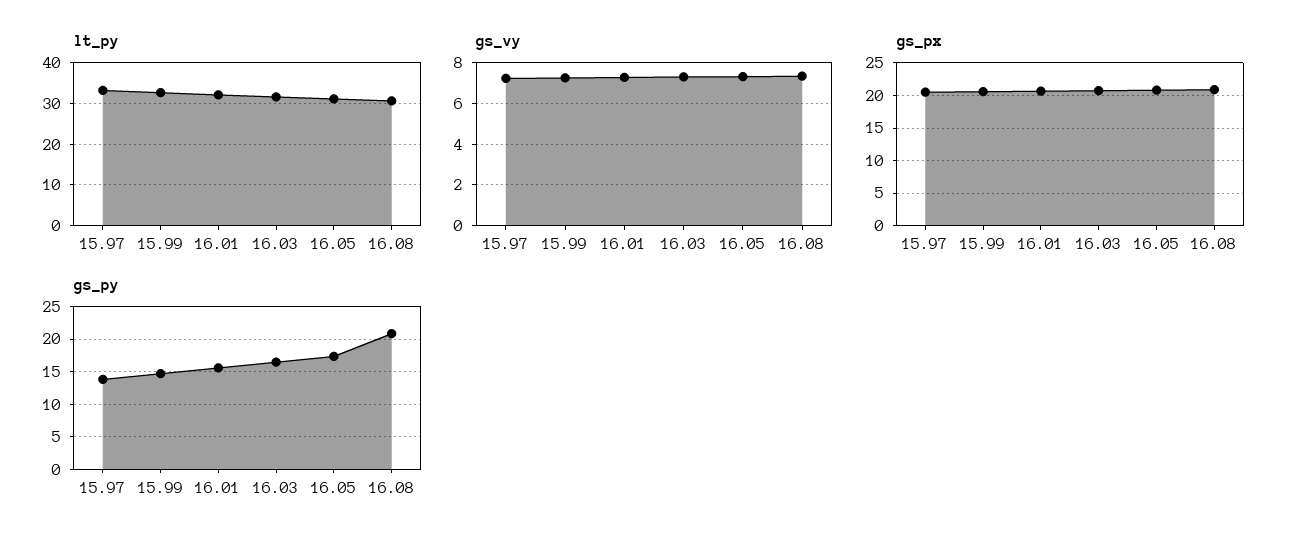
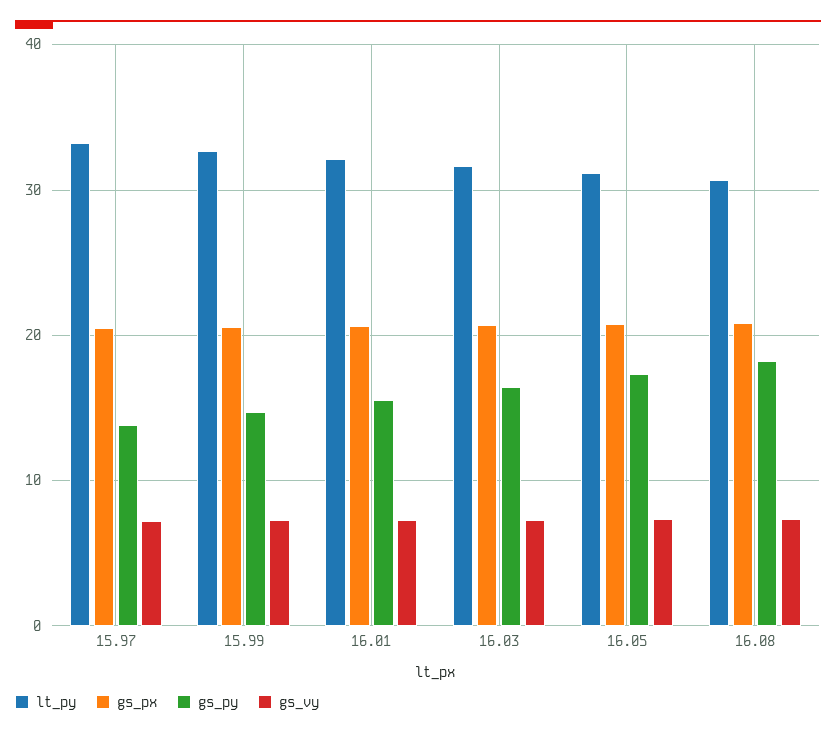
gs_py, 16.08: 21 -> 18

